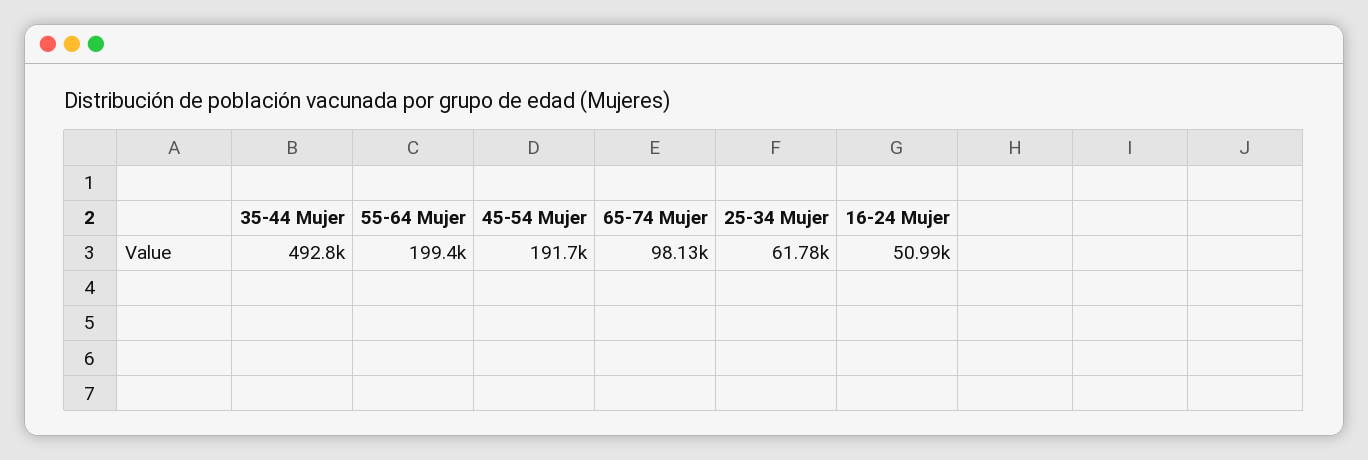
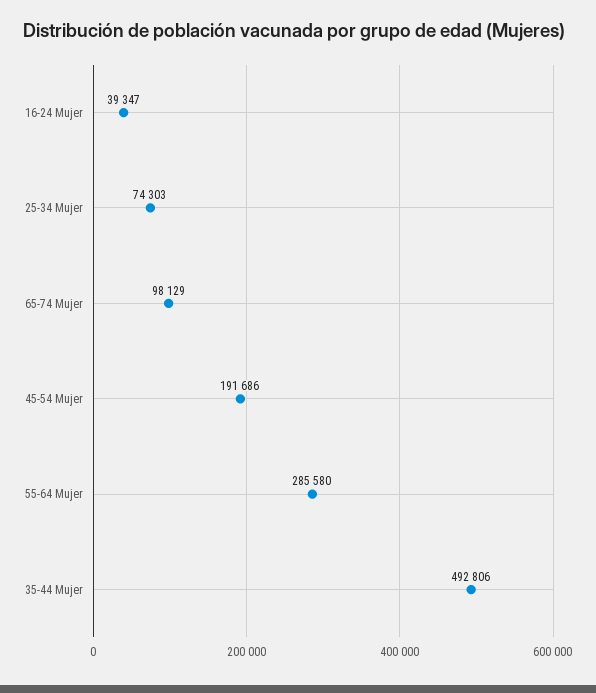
55-64 Mujer: 199400 -> 285580
25-34 Mujer: 61780 -> 74303
16-24 Mujer: 50990 -> 39347

